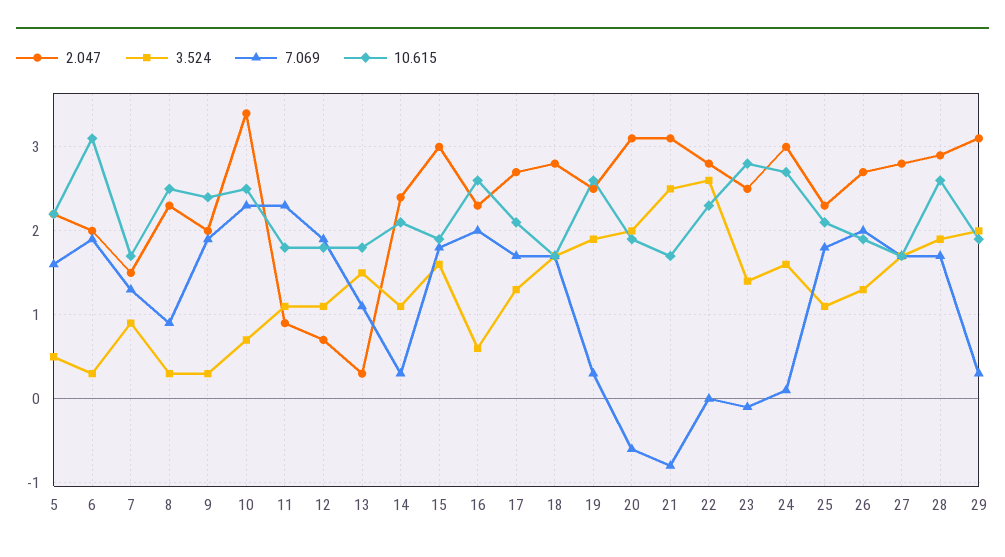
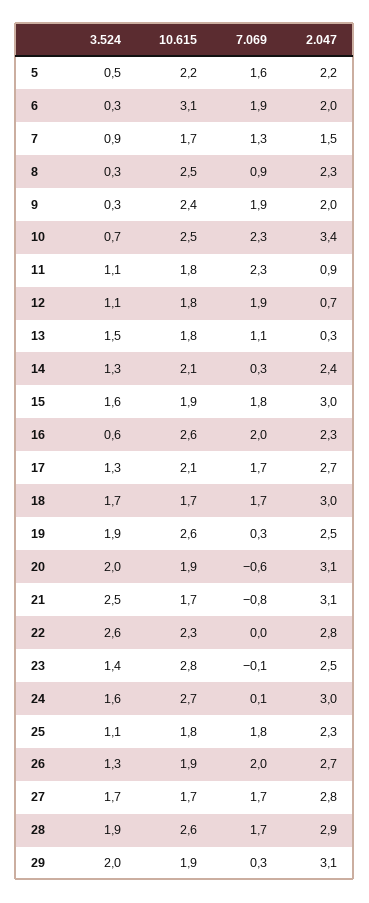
3.524, 14: 1.1 -> 1.3
2.047, 18: 2.8 -> 3
10.615, 25: 2.1 -> 1.8

